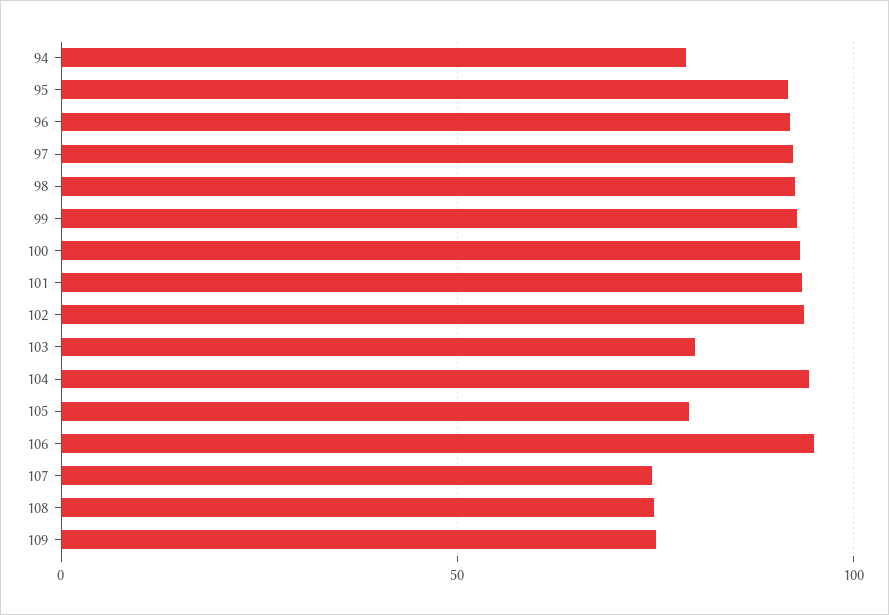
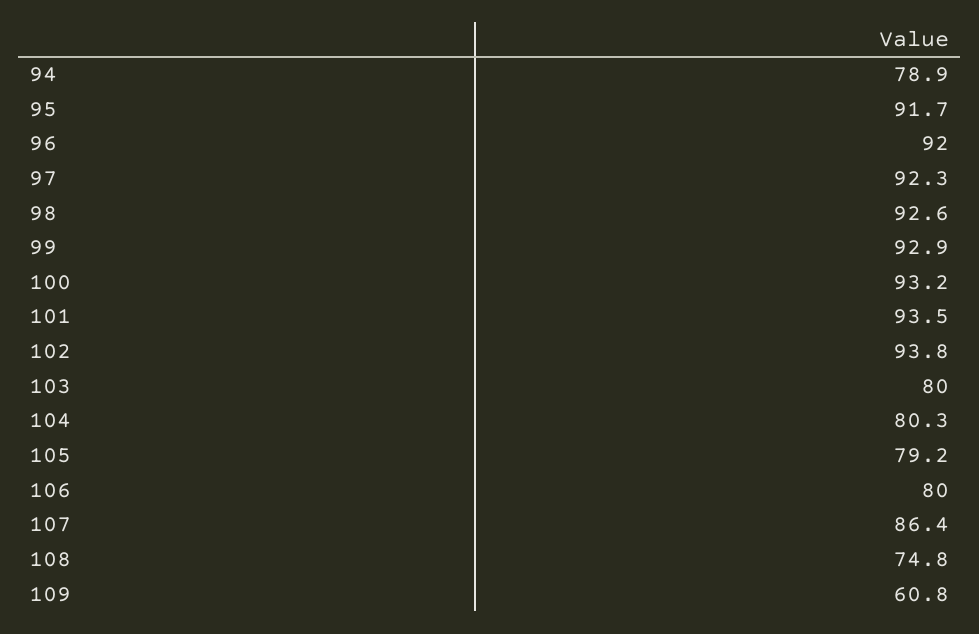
104: 95 -> 80.3
106: 95 -> 80
107: 75 -> 86.4
109: 75 -> 60.8

